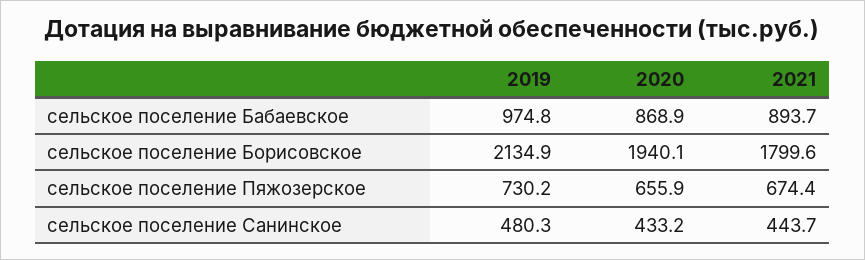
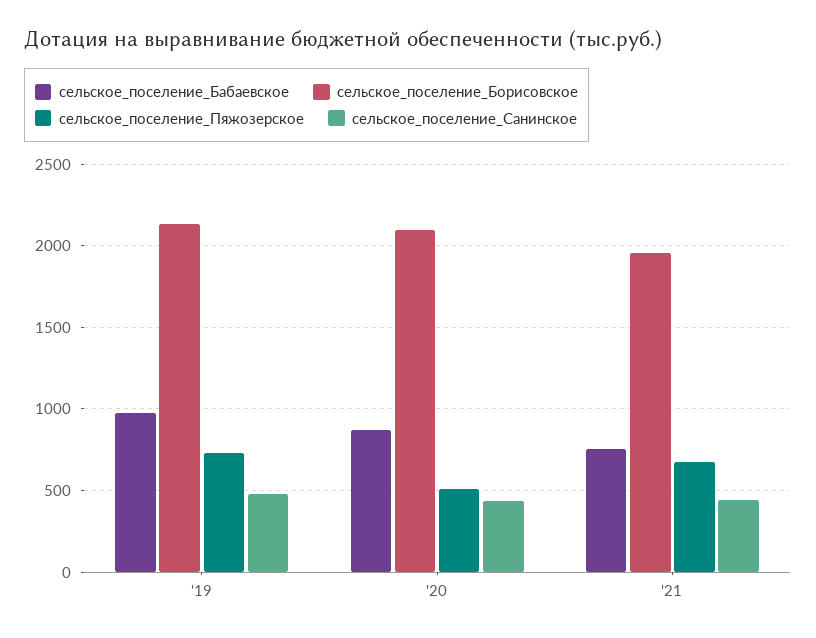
сельское поселение Бабаевское, 2021: 893.7 -> 750
сельское поселение Борисовское, 2020: 1940.1 -> 2100
сельское поселение Борисовское, 2021: 1799.6 -> 1950
сельское поселение Пяжозерское, 2020: 655.9 -> 500

